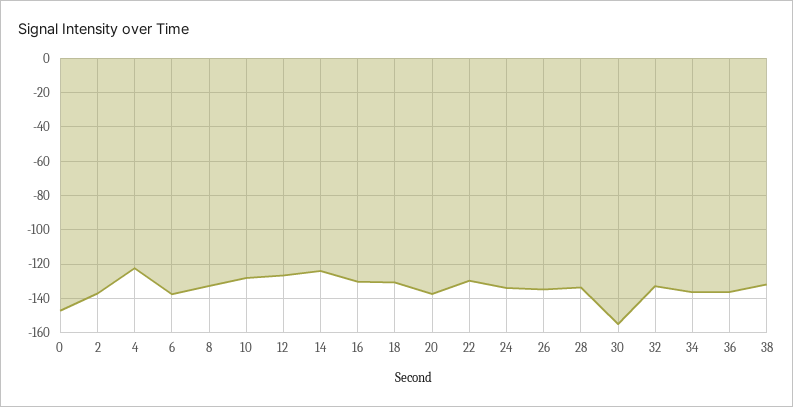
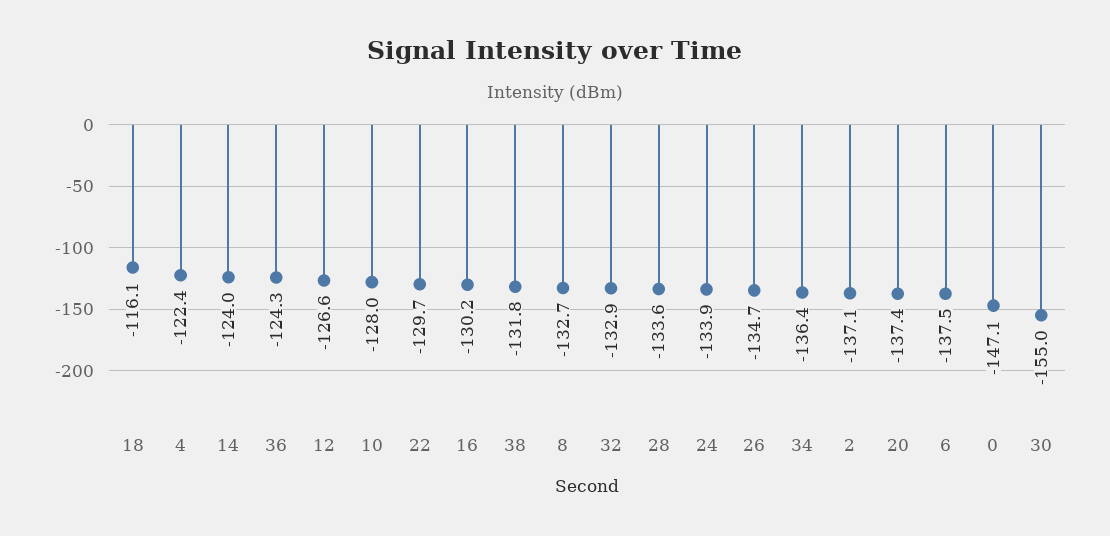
18: -130 -> -116.1
36: -135 -> -124.3

